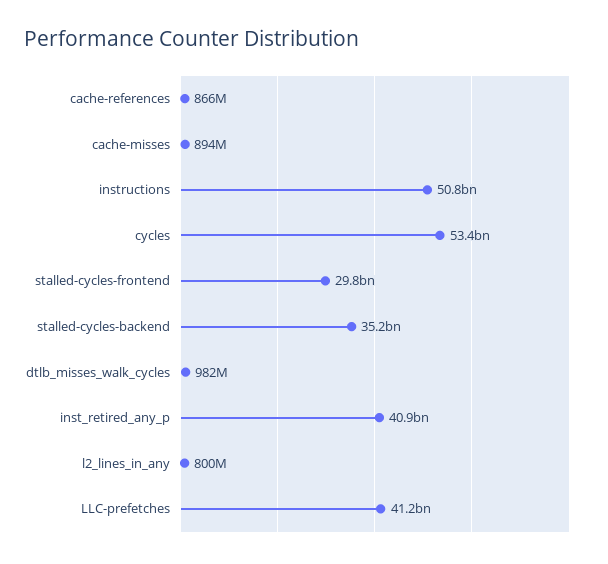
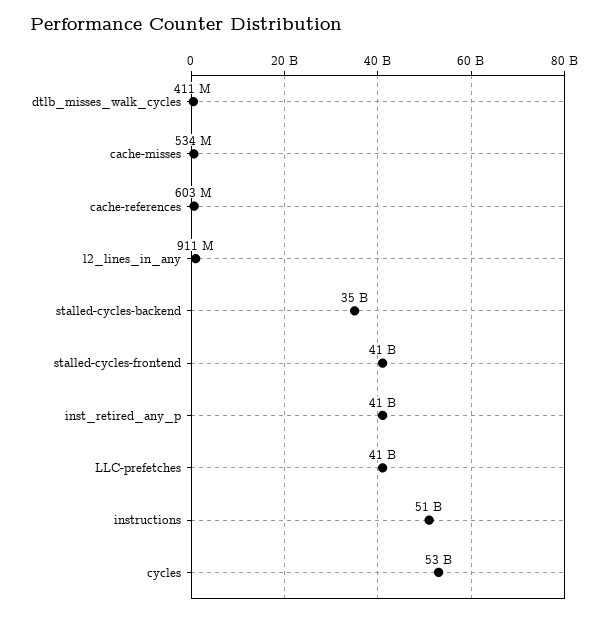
cache-references: 866000000 -> 603000000
cache-misses: 894000000 -> 534000000
stalled-cycles-frontend: 29800000000 -> 41000000000
dtlb_misses_walk_cycles: 982000000 -> 411000000
l2_lines_in_any: 800000000 -> 911000000

